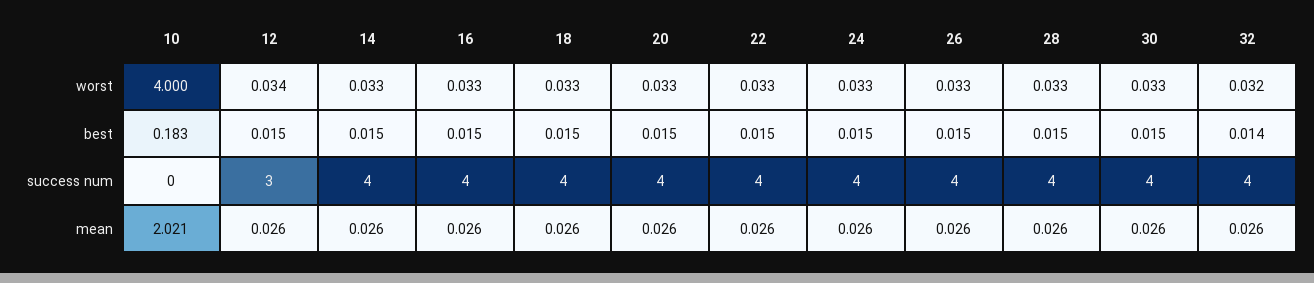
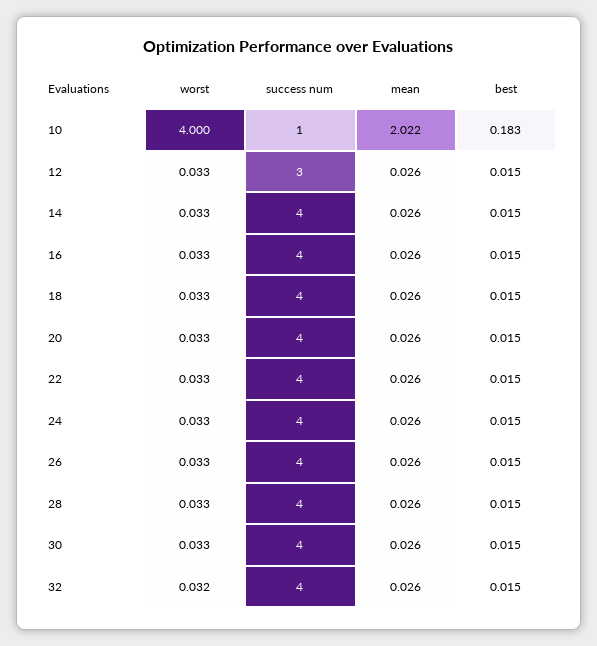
12, worst: 0.034 -> 0.033
32, best: 0.014 -> 0.015
10, success num: 0 -> 1
10, mean: 2.021 -> 2.022

